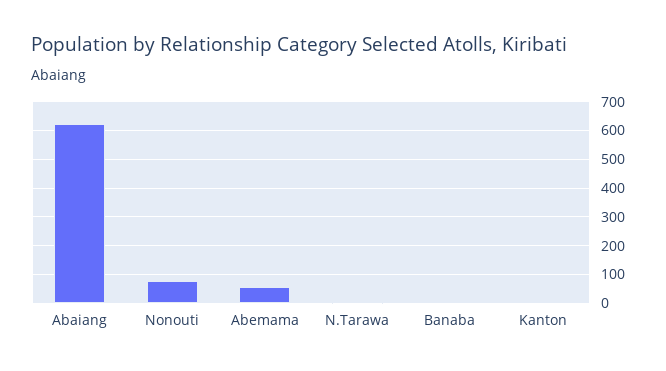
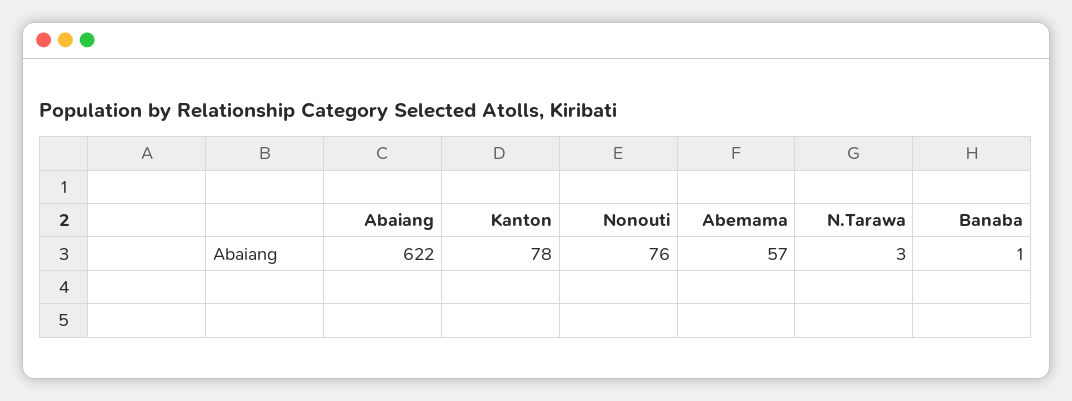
Kanton: 0 -> 78

